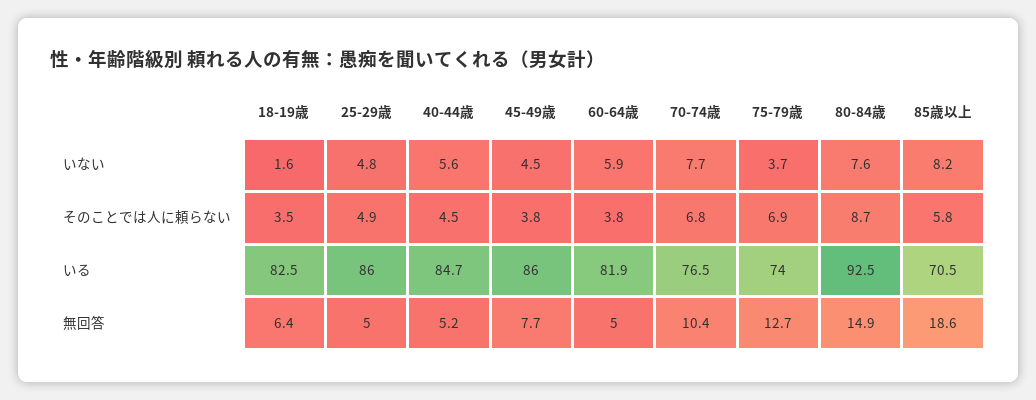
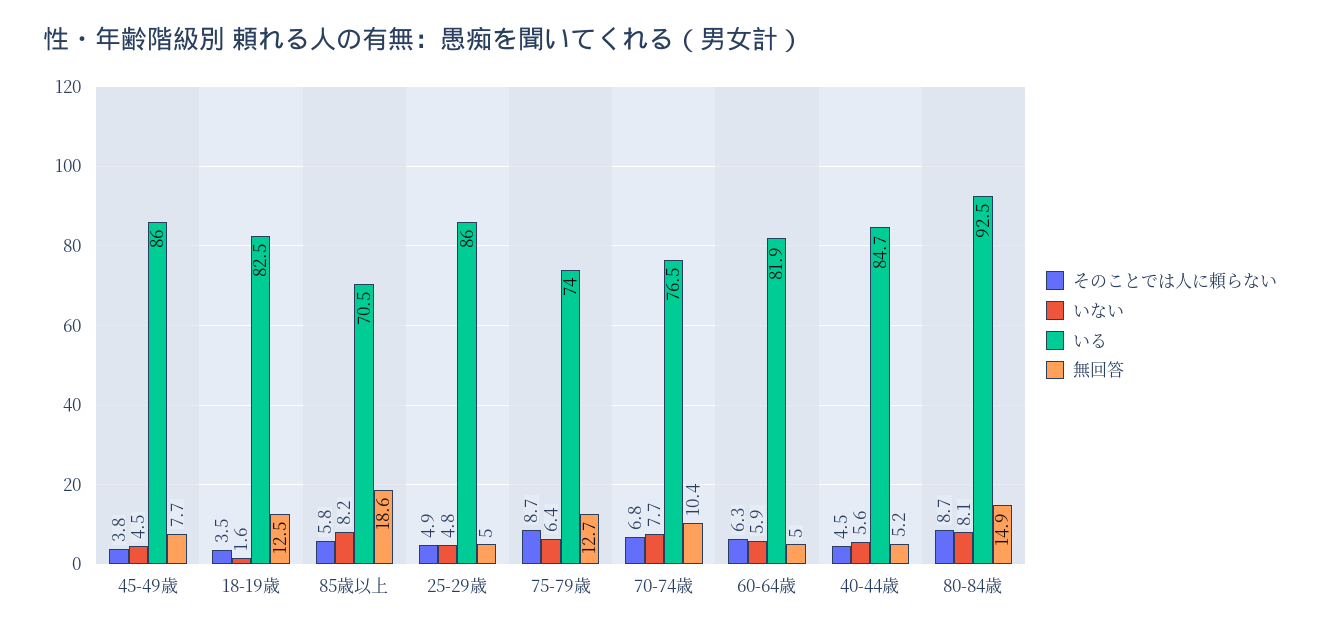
いない, 75-79歳: 3.7 -> 6.4
いない, 80-84歳: 7.6 -> 8.1
そのことでは人に頼らない, 60-64歳: 3.8 -> 6.3
そのことでは人に頼らない, 75-79歳: 6.9 -> 8.7
無回答, 18-19歳: 6.4 -> 12.5

